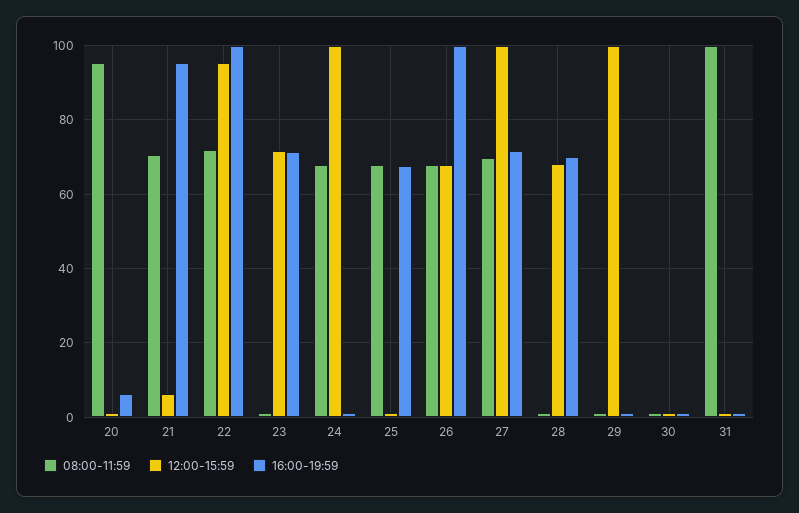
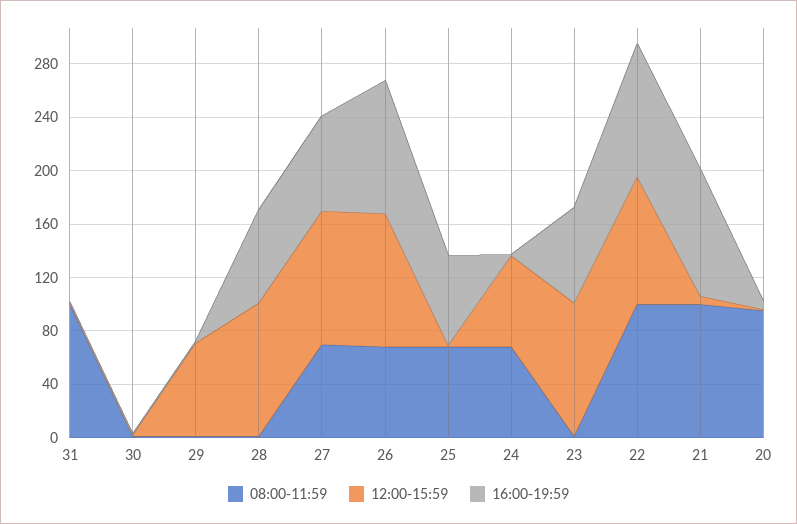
08:00-11:59, 21: 70 -> 100
08:00-11:59, 22: 72 -> 100
12:00-15:59, 23: 72 -> 100
12:00-15:59, 24: 100 -> 70
12:00-15:59, 26: 68 -> 100
12:00-15:59, 28: 68 -> 100
12:00-15:59, 29: 100 -> 70

